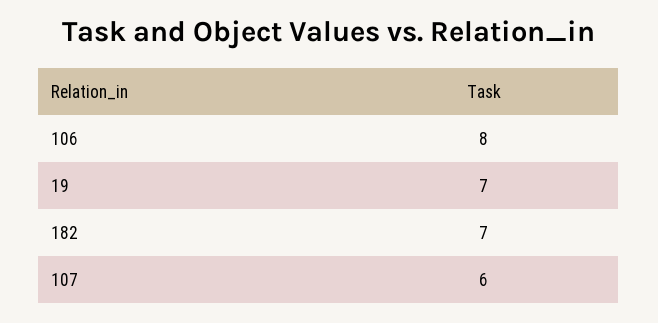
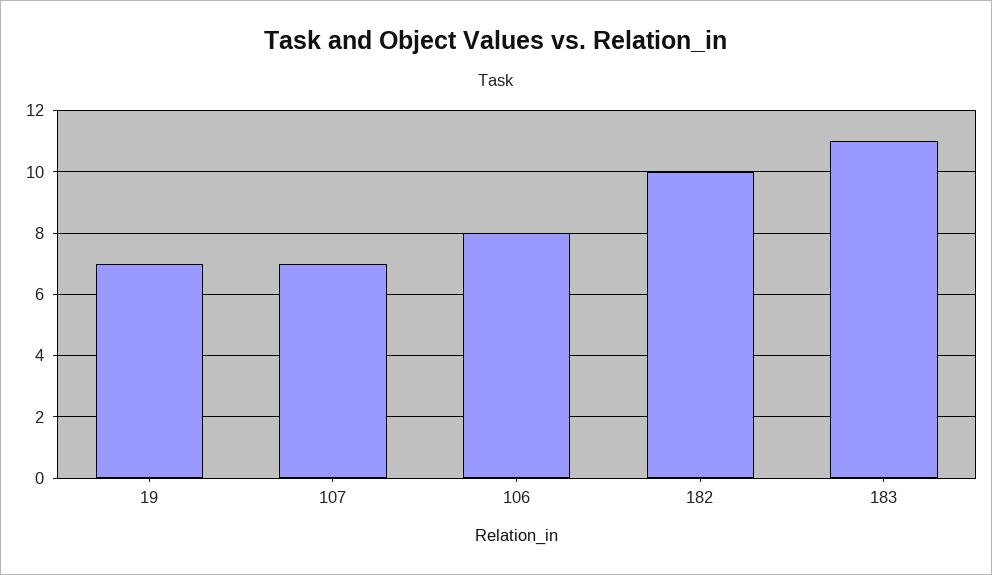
182: 7 -> 10
107: 6 -> 7
183: none -> 11

